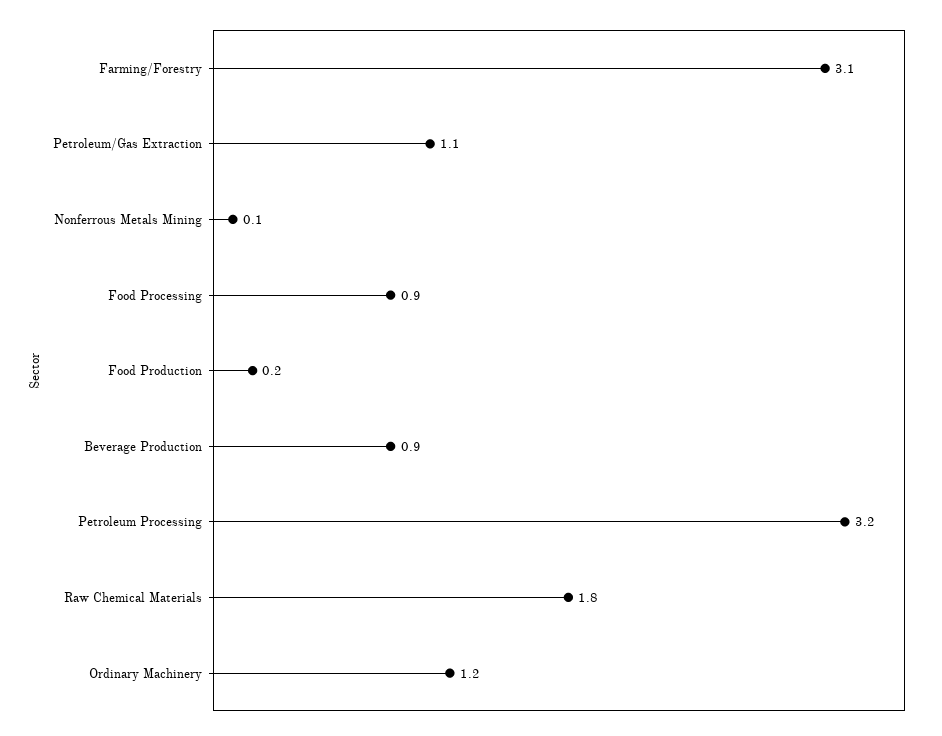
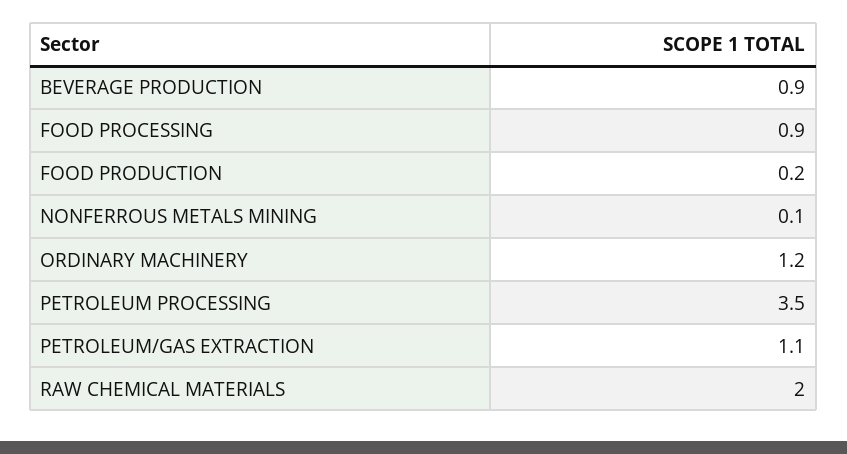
Farming/Forestry: 3.1 -> none
Petroleum Processing: 3.2 -> 3.5
Raw Chemical Materials: 1.8 -> 2

